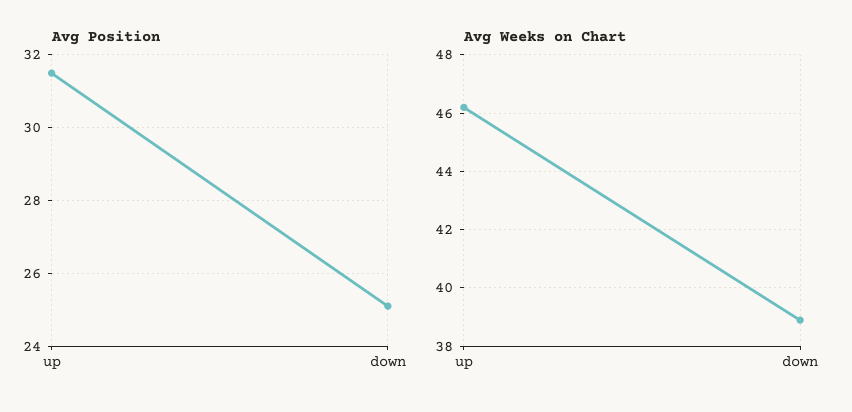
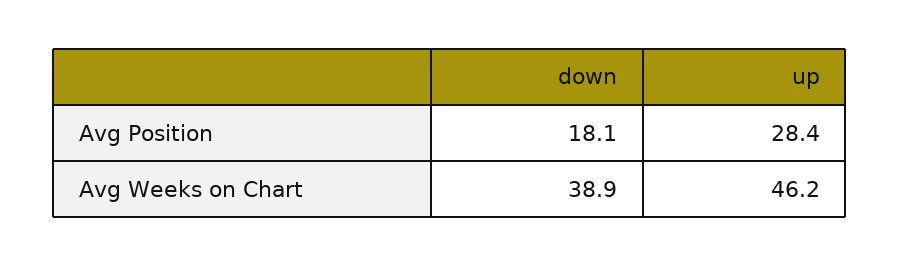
Avg Position, up: 31.5 -> 28.4
Avg Position, down: 25 -> 18.1

